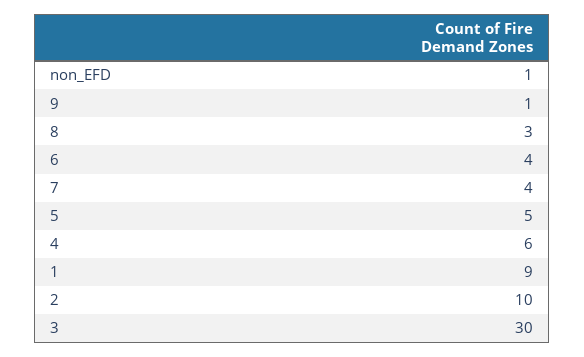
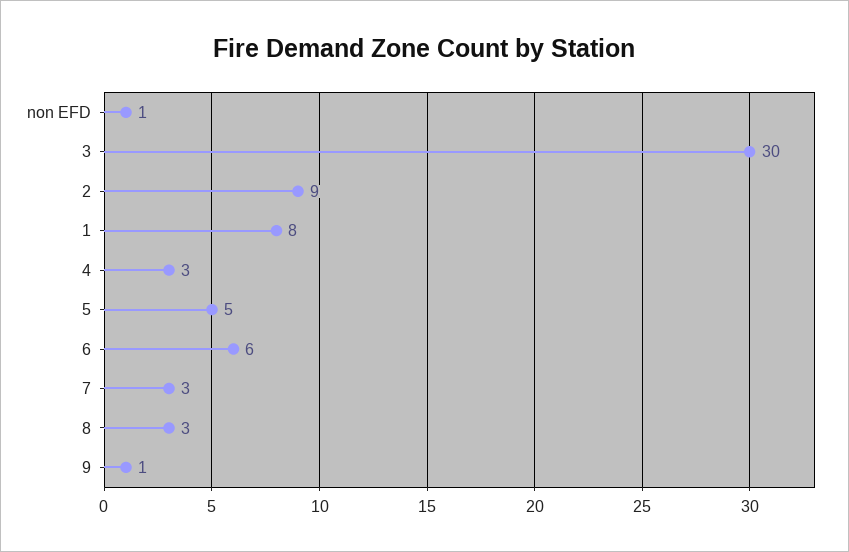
6: 4 -> 6
7: 4 -> 3
4: 6 -> 3
1: 9 -> 8
2: 10 -> 9

